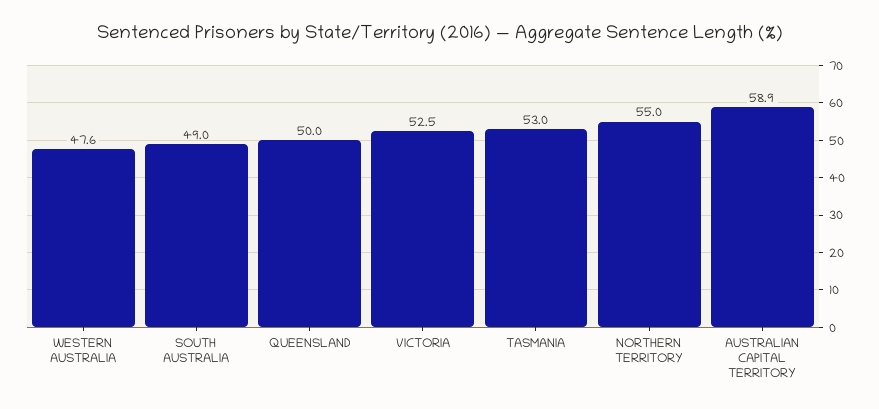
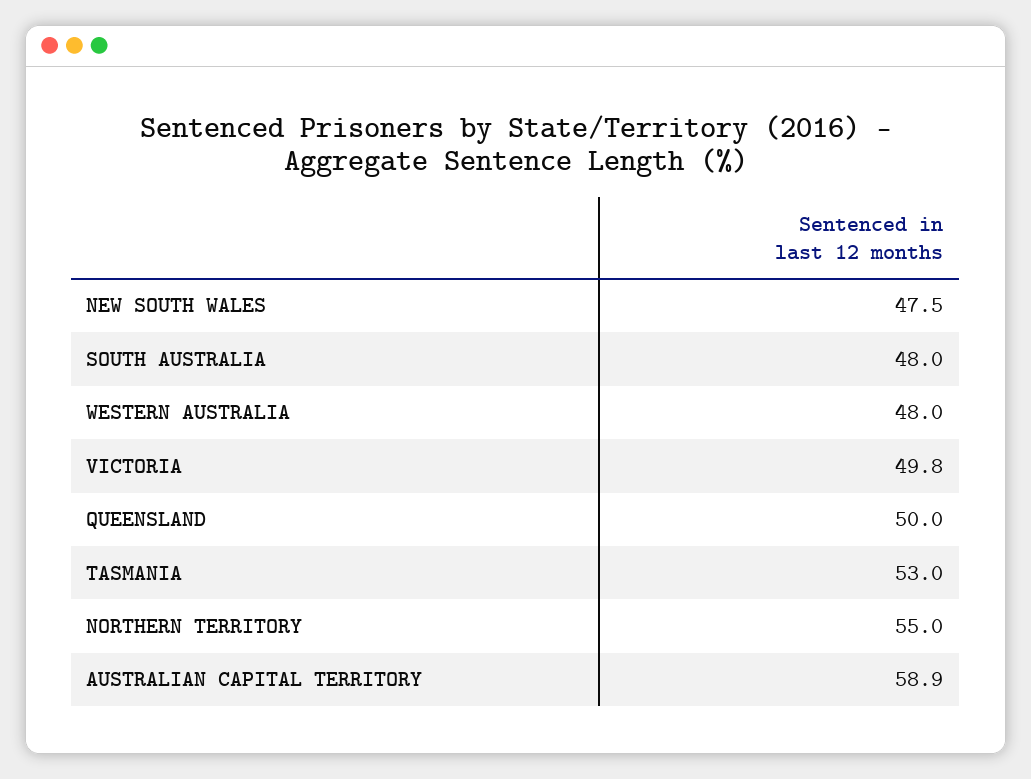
WESTERN AUSTRALIA: 47.6 -> 48
SOUTH AUSTRALIA: 49 -> 48
VICTORIA: 52.5 -> 49.8
NEW SOUTH WALES: none -> 47.5

